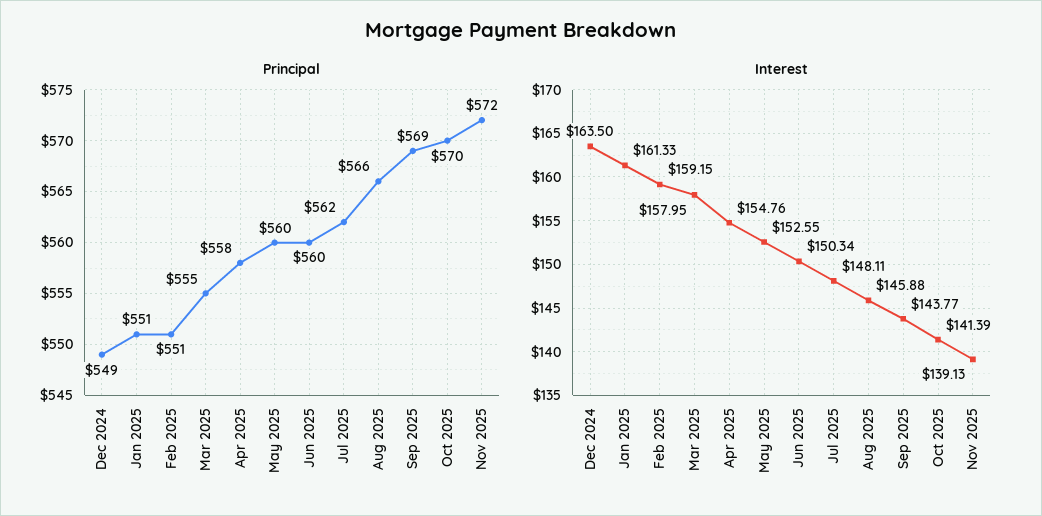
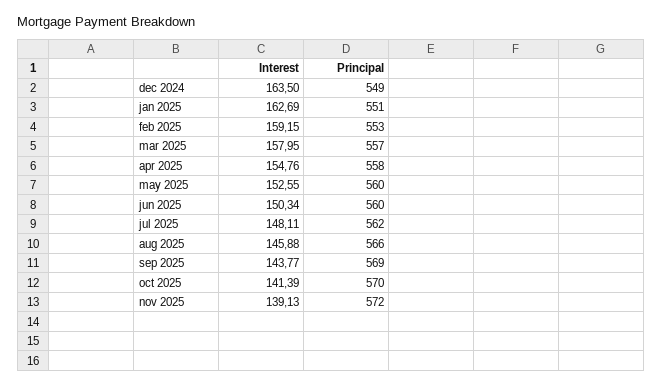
Principal, Feb 2025: 551 -> 553
Principal, Mar 2025: 555 -> 557
Interest, Jan 2025: 161.33 -> 162.69

